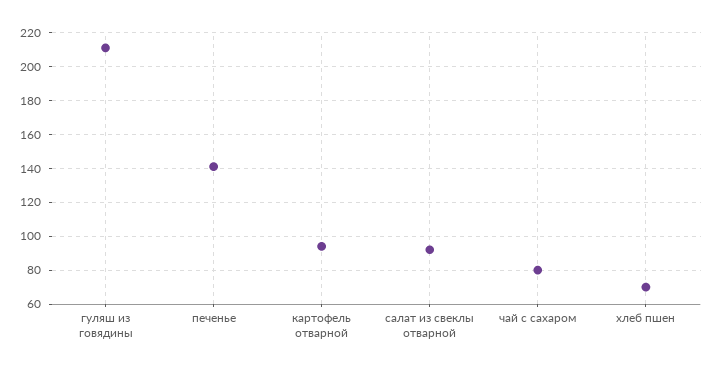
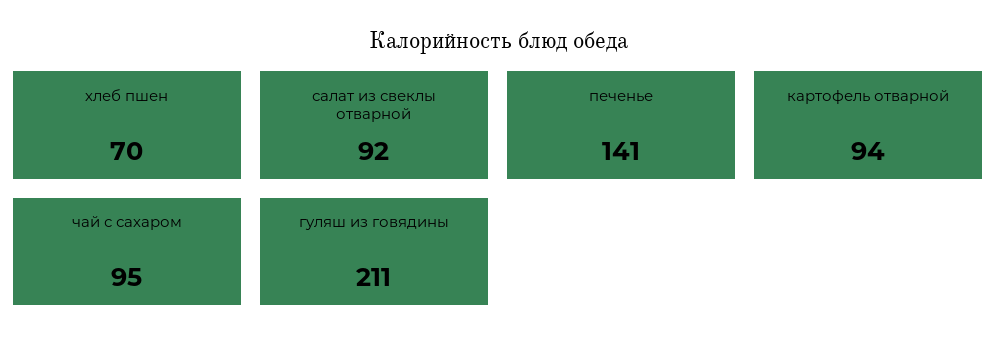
чай с сахаром: 80 -> 95

